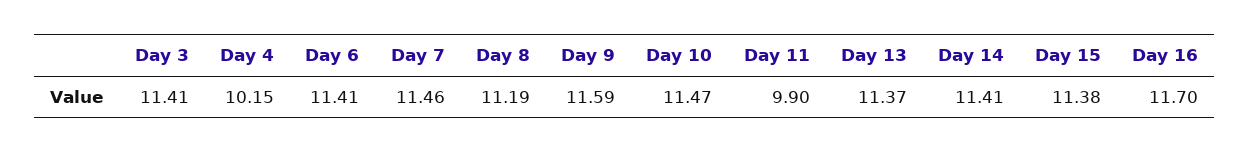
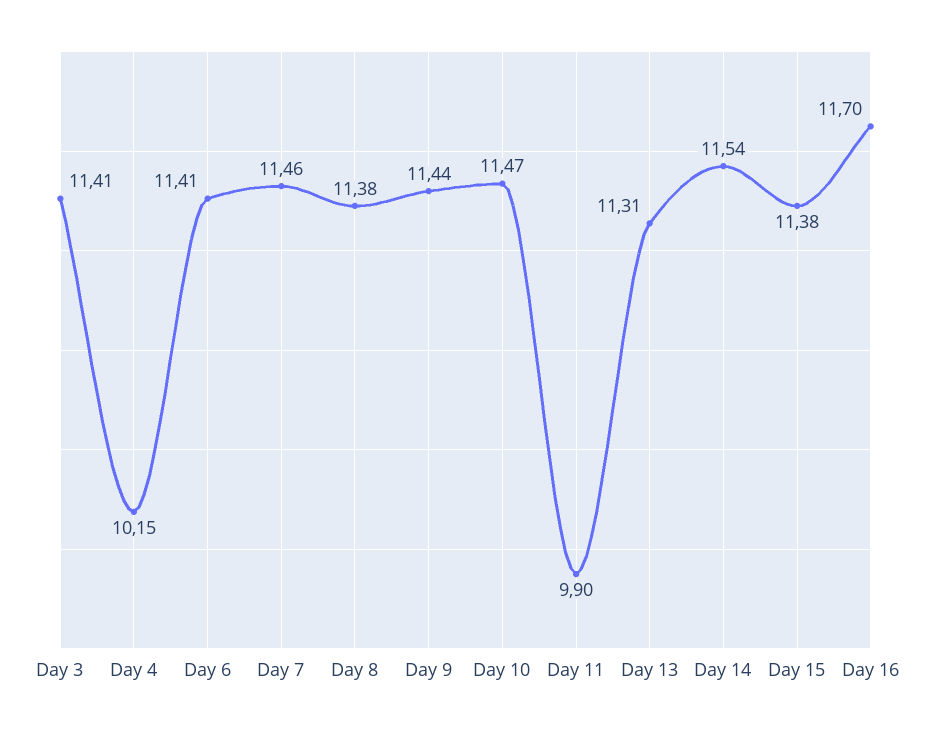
Day 8: 11.19 -> 11.38
Day 9: 11.59 -> 11.44
Day 13: 11.37 -> 11.31
Day 14: 11.41 -> 11.54

